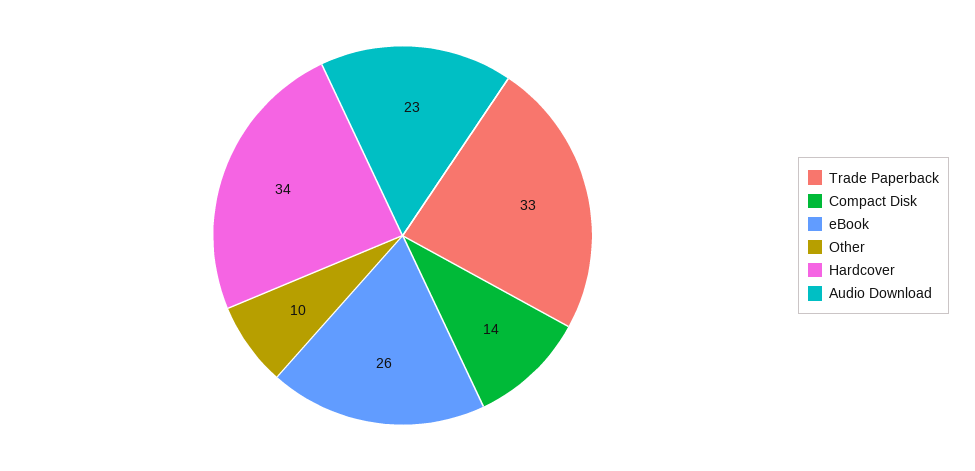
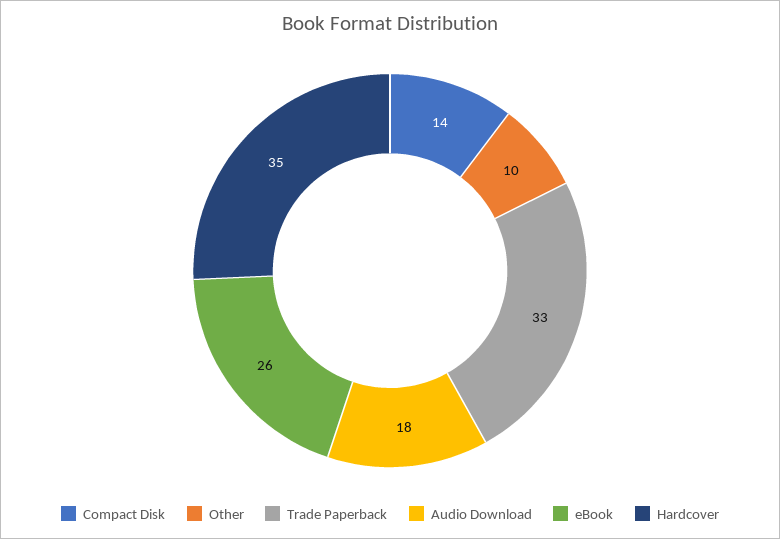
Hardcover: 34 -> 35
Audio Download: 23 -> 18

